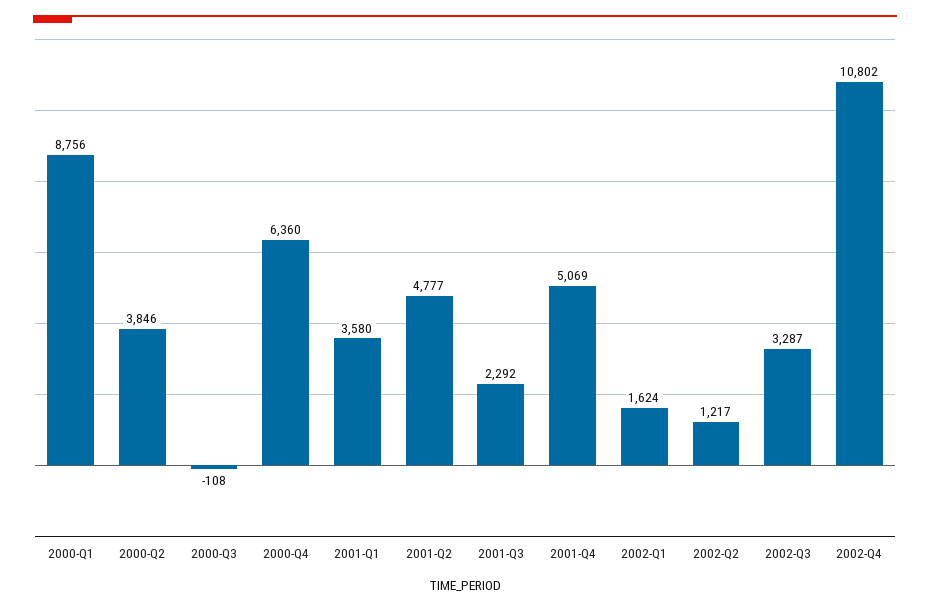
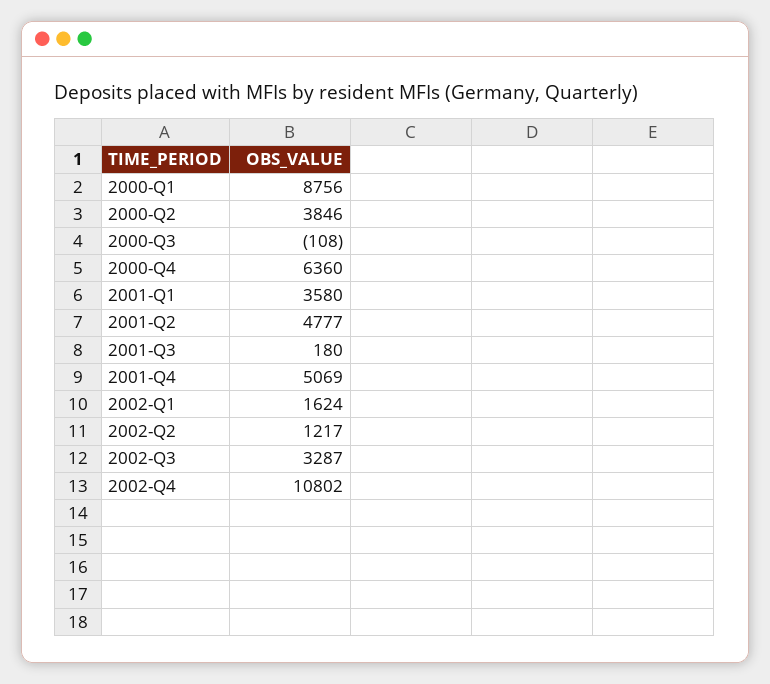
2001-Q3: 2292 -> 180

